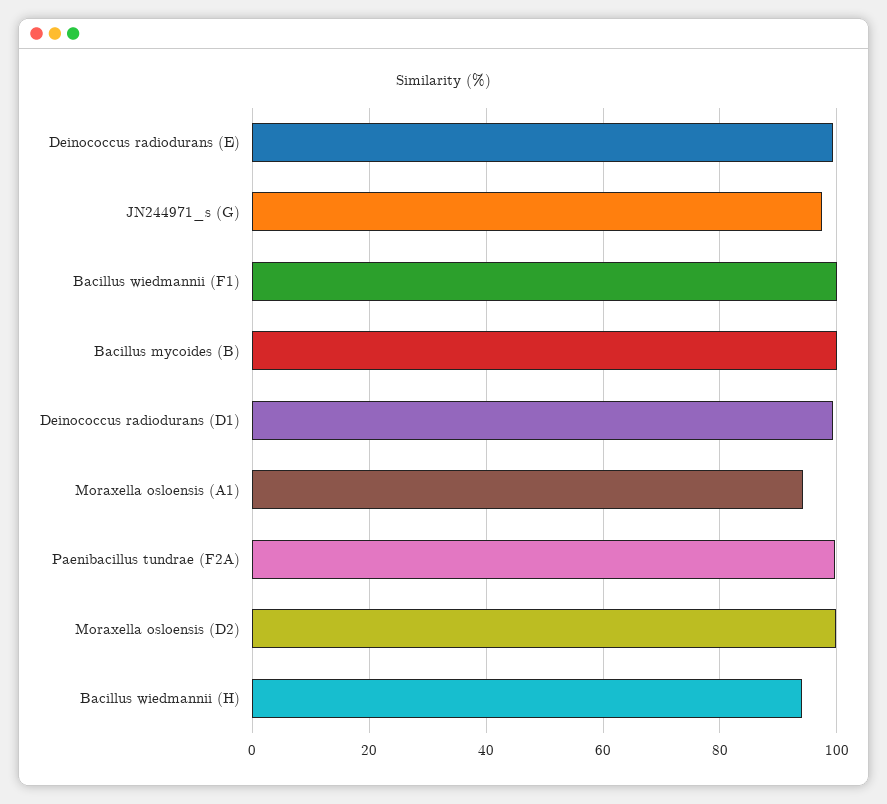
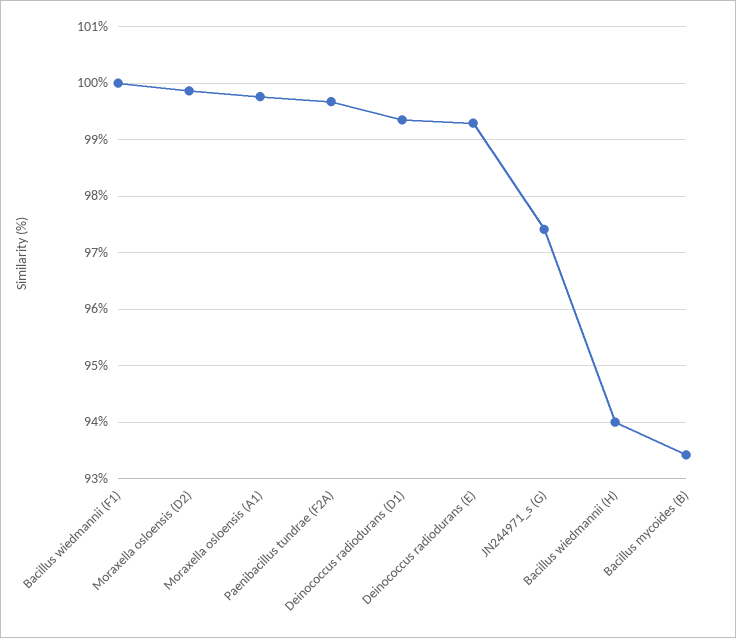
Bacillus mycoides (B): 100 -> 93.4
Moraxella osloensis (A1): 94 -> 99.8

